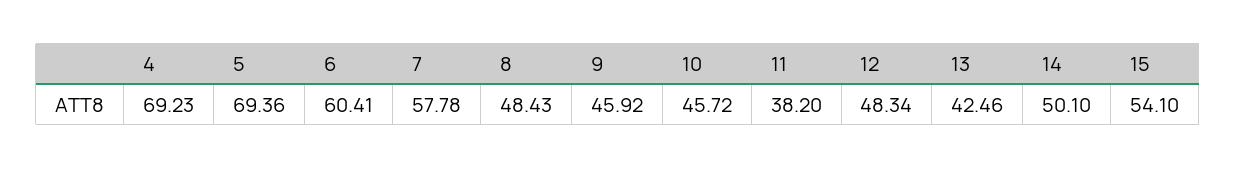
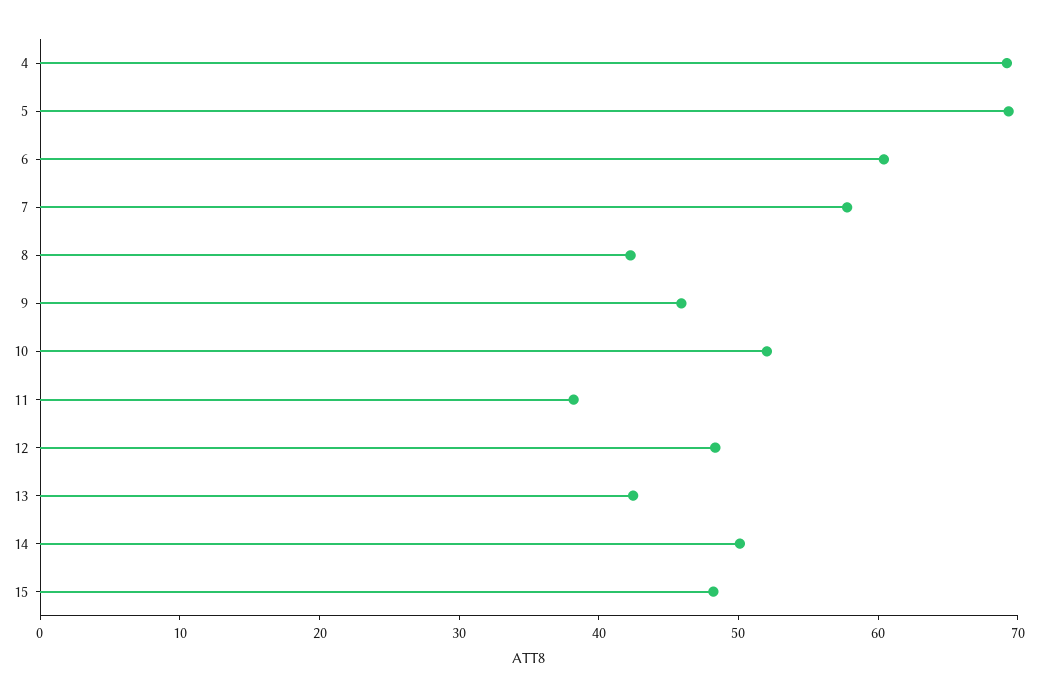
8: 48.43 -> 42
10: 45.72 -> 52
15: 54.1 -> 48

